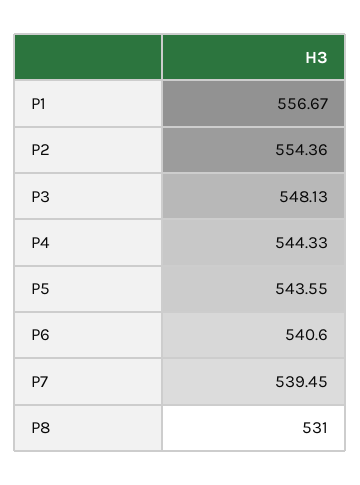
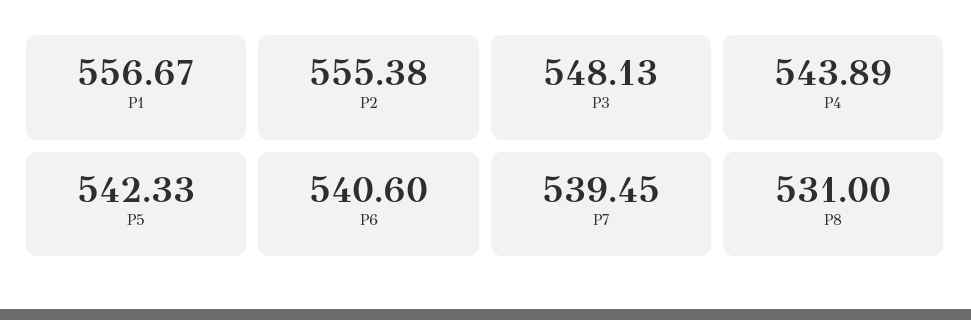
P2: 554.36 -> 555.38
P4: 544.33 -> 543.89
P5: 543.55 -> 542.33

